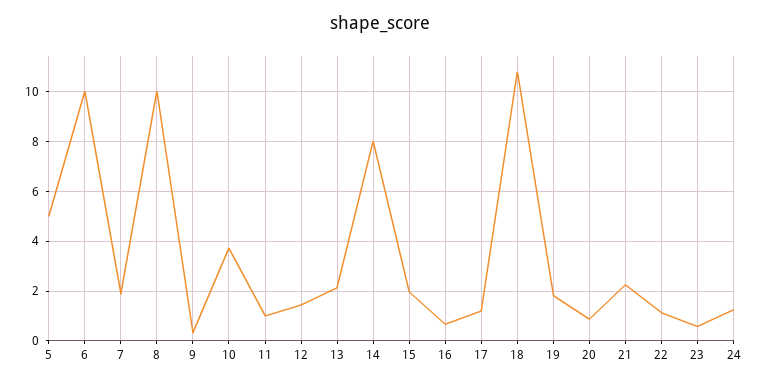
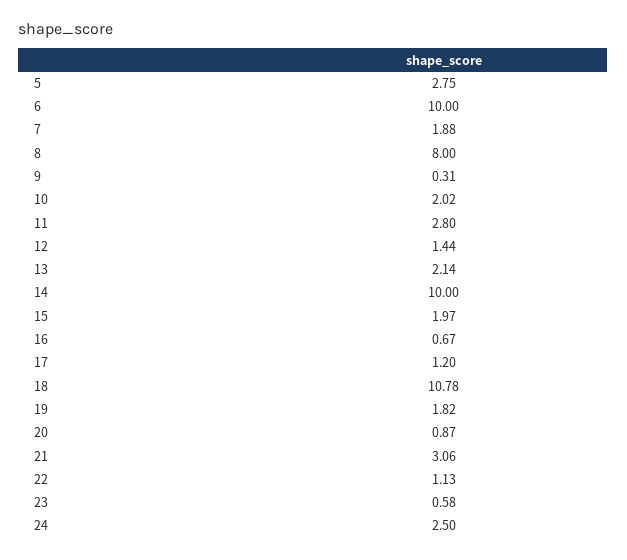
5: 5 -> 2.75
8: 10 -> 8
10: 3.75 -> 2.02
11: 1 -> 2.8
14: 8 -> 10
21: 2.25 -> 3.06
24: 1.25 -> 2.5

